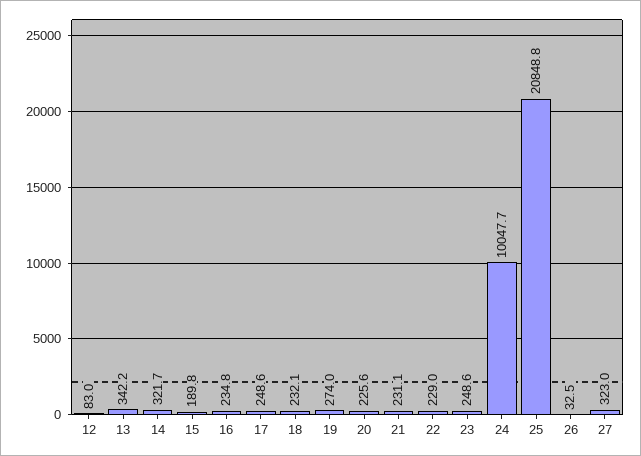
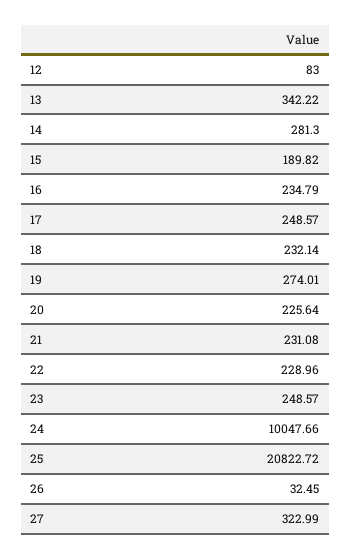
14: 321.7 -> 281.3
25: 20848.8 -> 20822.72

